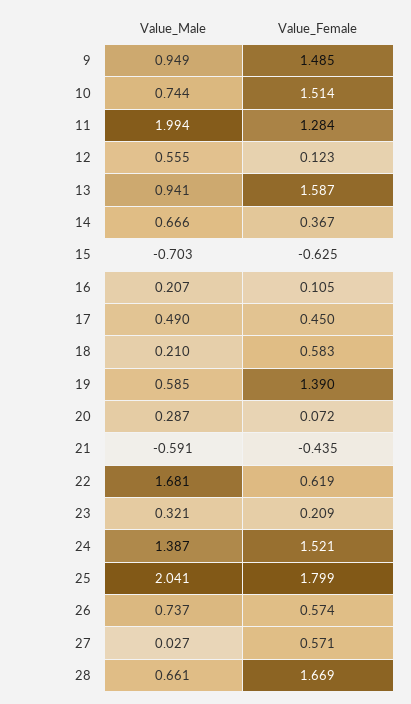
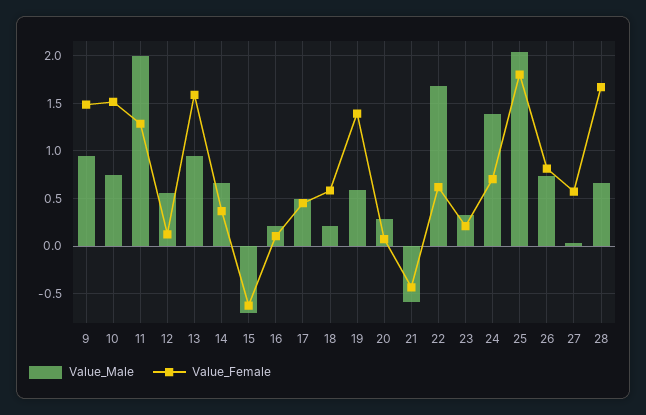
Value_Female, 24: 1.521 -> 0.7
Value_Female, 26: 0.574 -> 0.8

